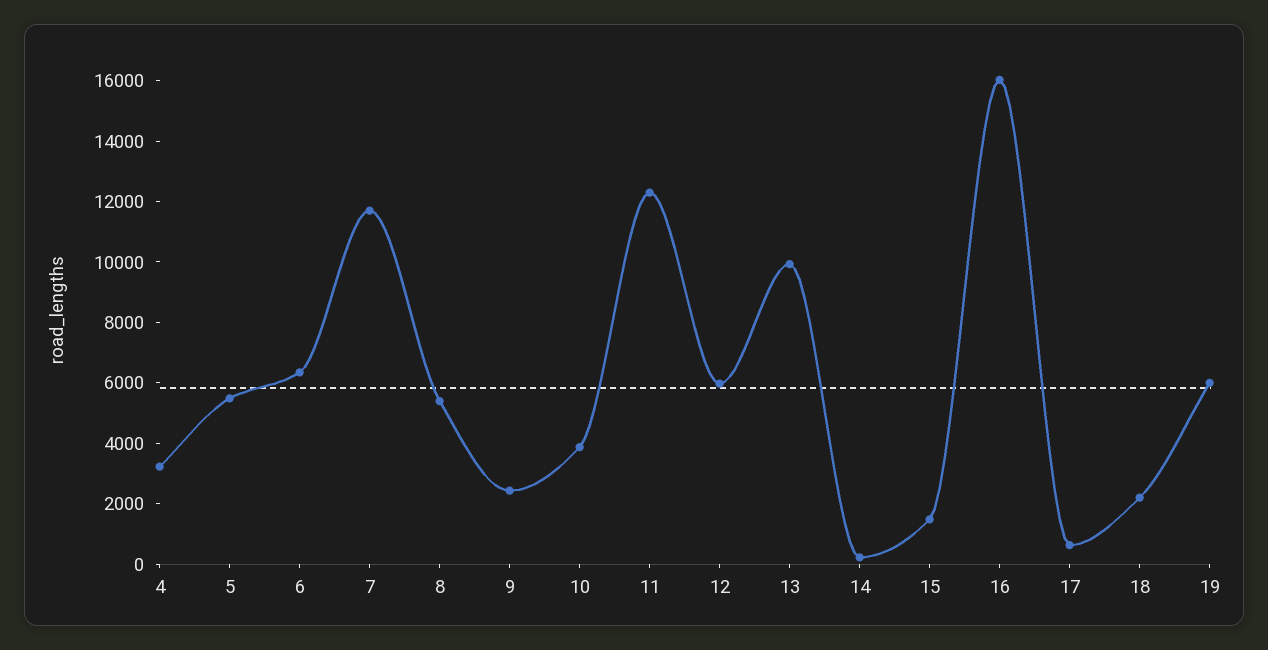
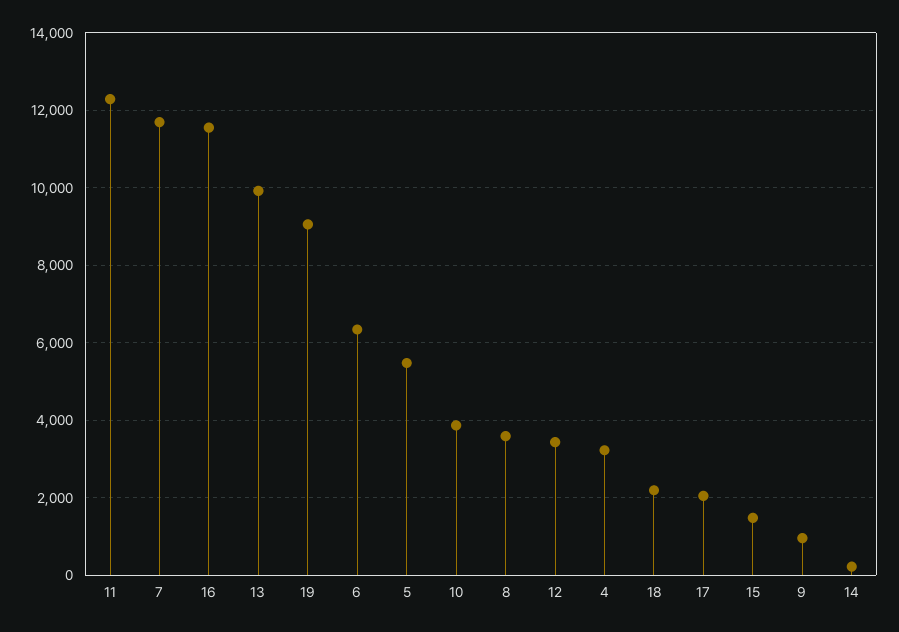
8: 5500 -> 3600
9: 2500 -> 1000
12: 6000 -> 3400
16: 16000 -> 11600
17: 500 -> 2000
19: 6000 -> 9000

